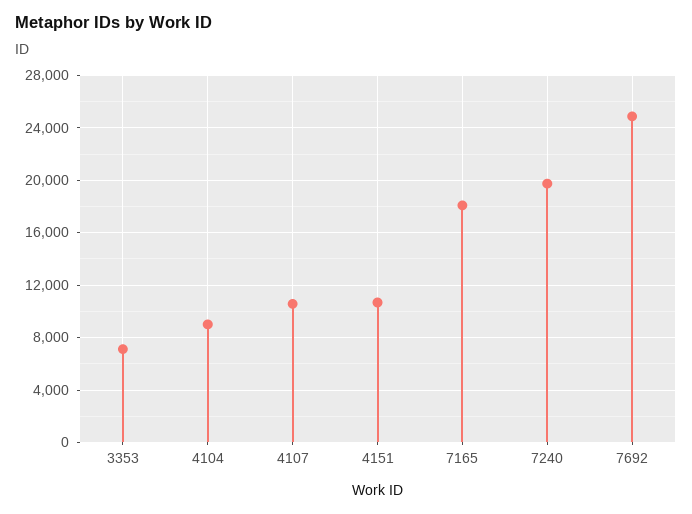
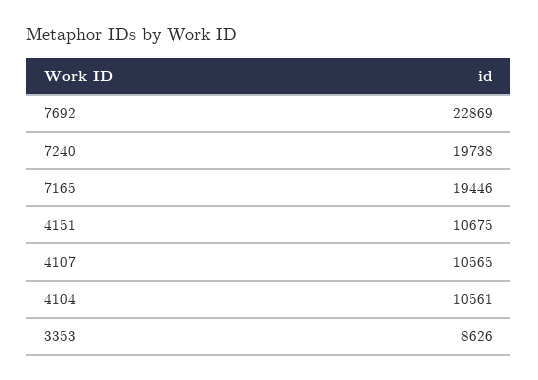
3353: 7000 -> 8626
4104: 9000 -> 10561
7165: 18000 -> 19446
7692: 25000 -> 22869

